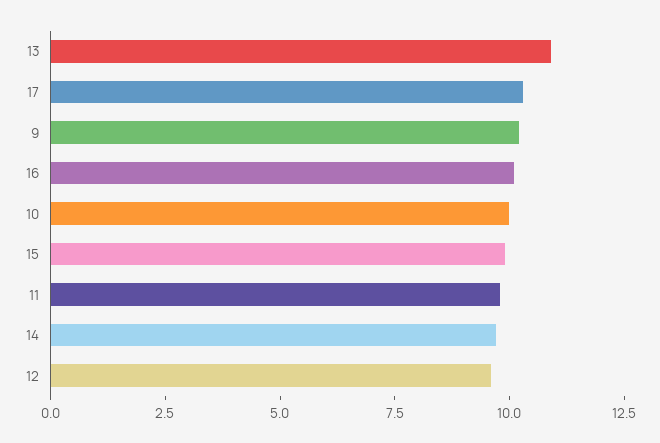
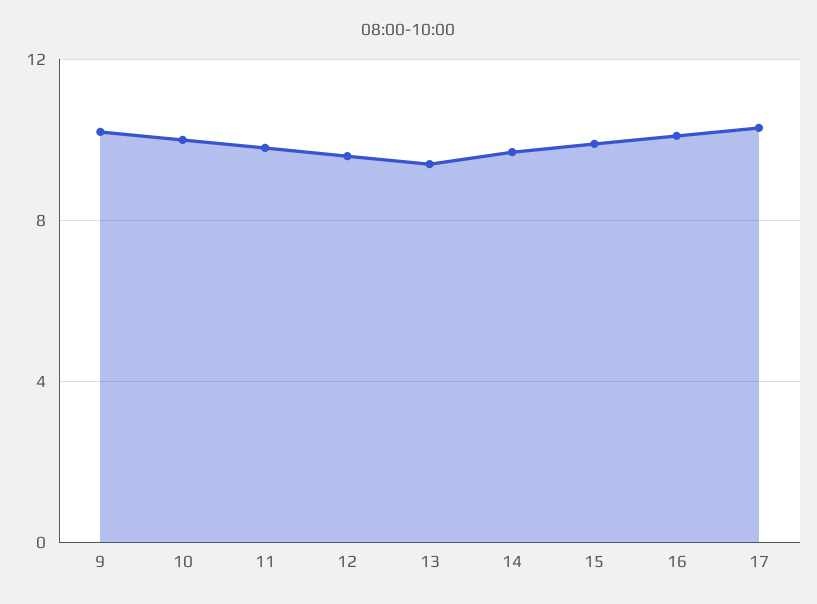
13: 11 -> 9.5

